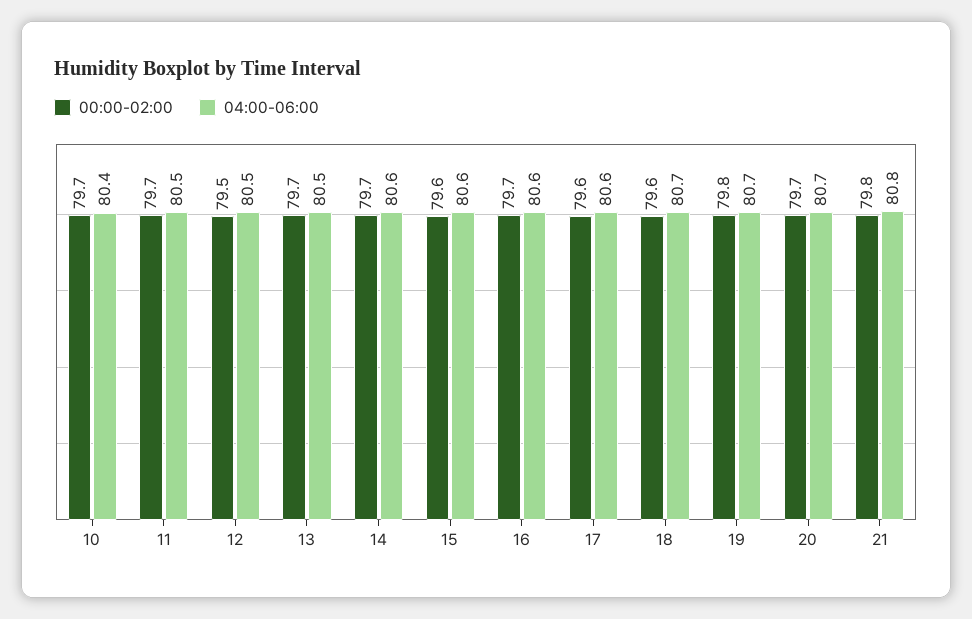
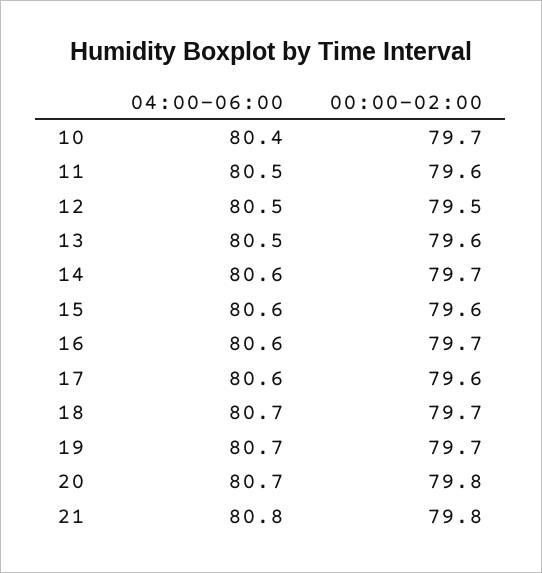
00:00-02:00, 11: 79.7 -> 79.6
00:00-02:00, 13: 79.7 -> 79.6
00:00-02:00, 18: 79.6 -> 79.7
00:00-02:00, 19: 79.8 -> 79.7
00:00-02:00, 20: 79.7 -> 79.8

